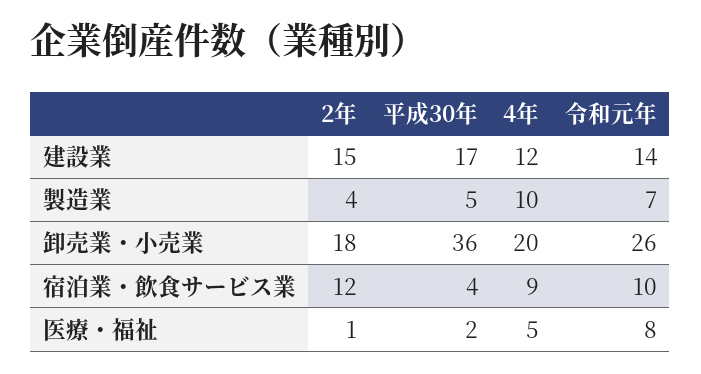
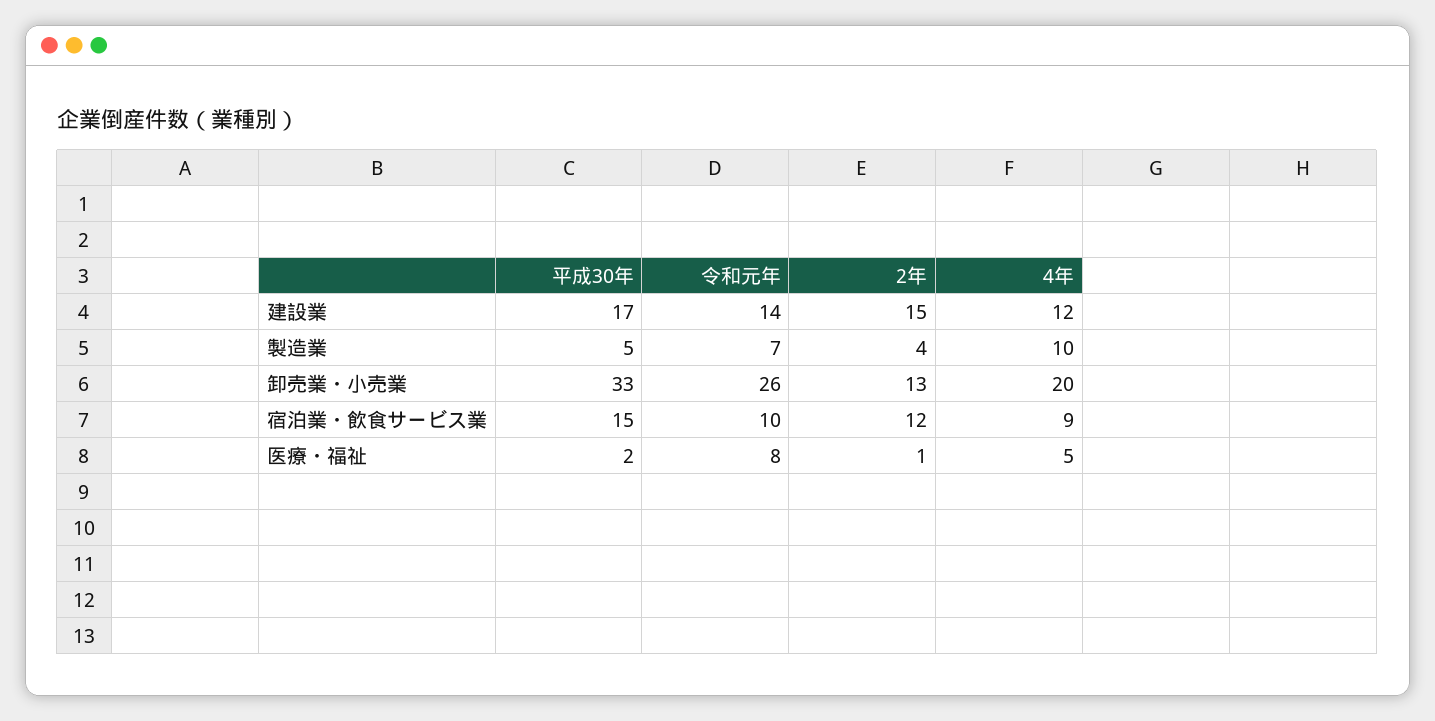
2年, 卸売業・小売業: 18 -> 13
平成30年, 卸売業・小売業: 36 -> 33
平成30年, 宿泊業・飲食サービス業: 4 -> 15

